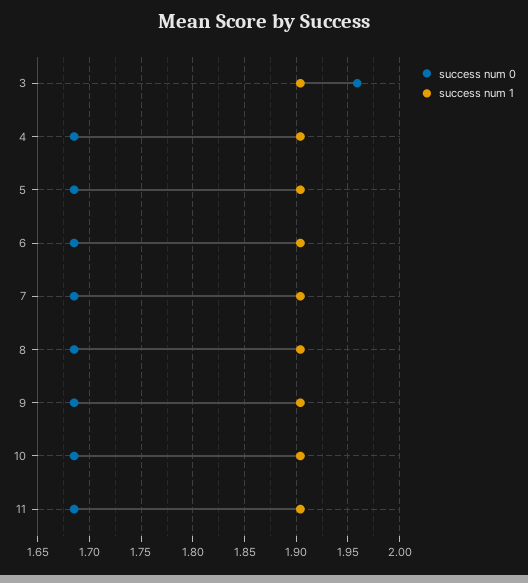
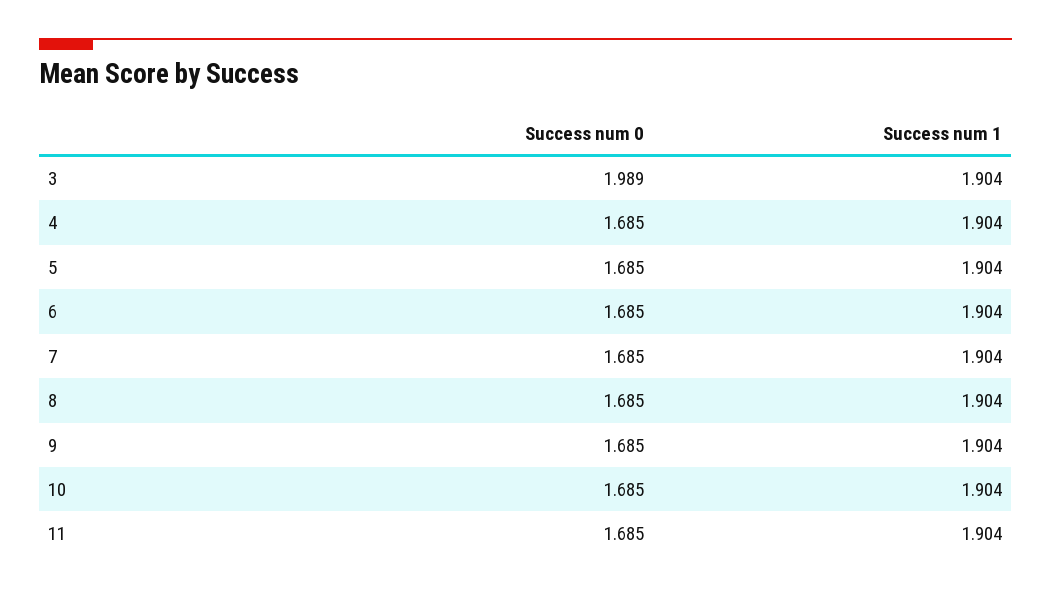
success num 0, 3: 1.96 -> 1.989

